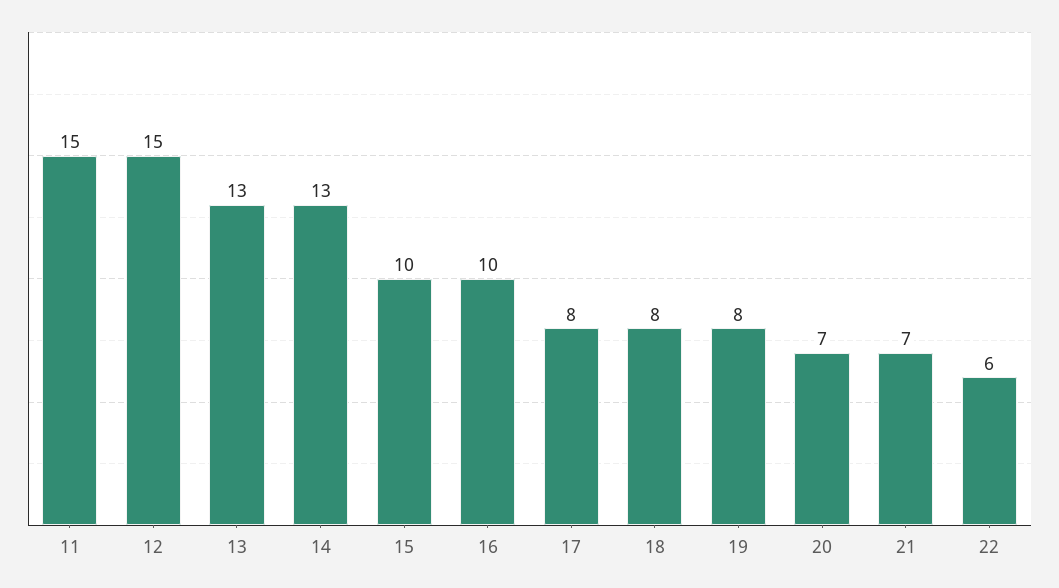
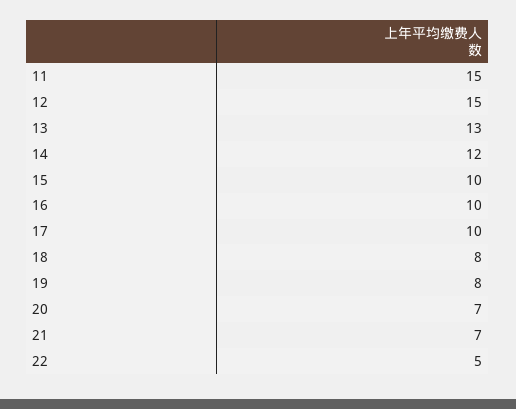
14: 13 -> 12
17: 8 -> 10
22: 6 -> 5

